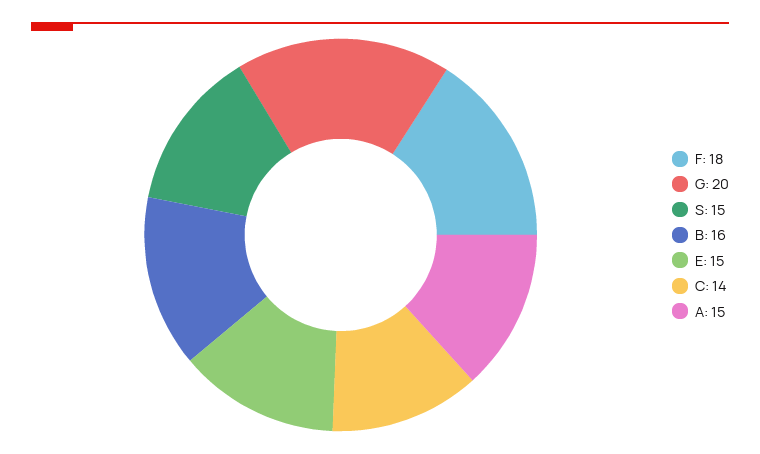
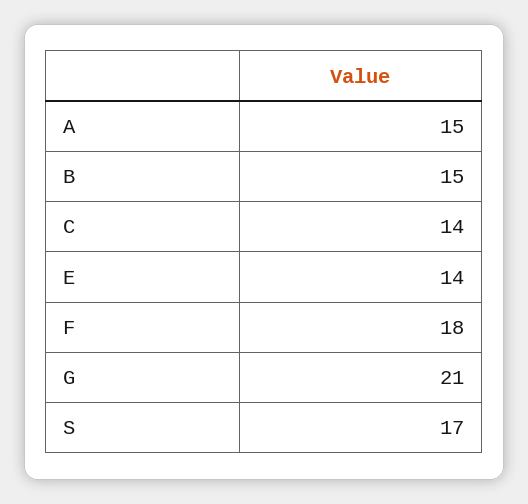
G: 20 -> 21
S: 15 -> 17
B: 16 -> 15
E: 15 -> 14

